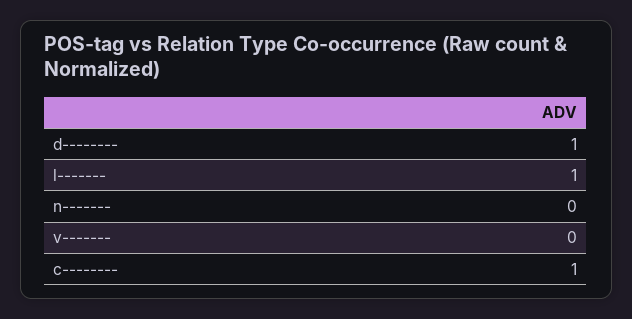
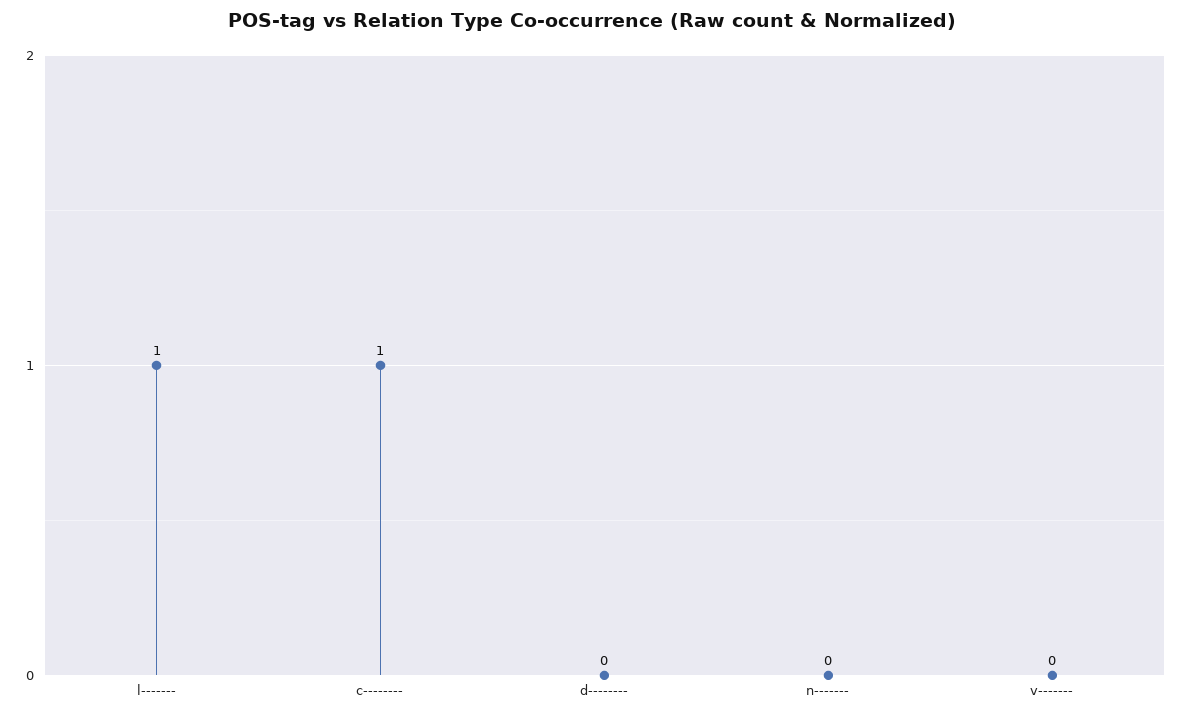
d--------: 1 -> 0

